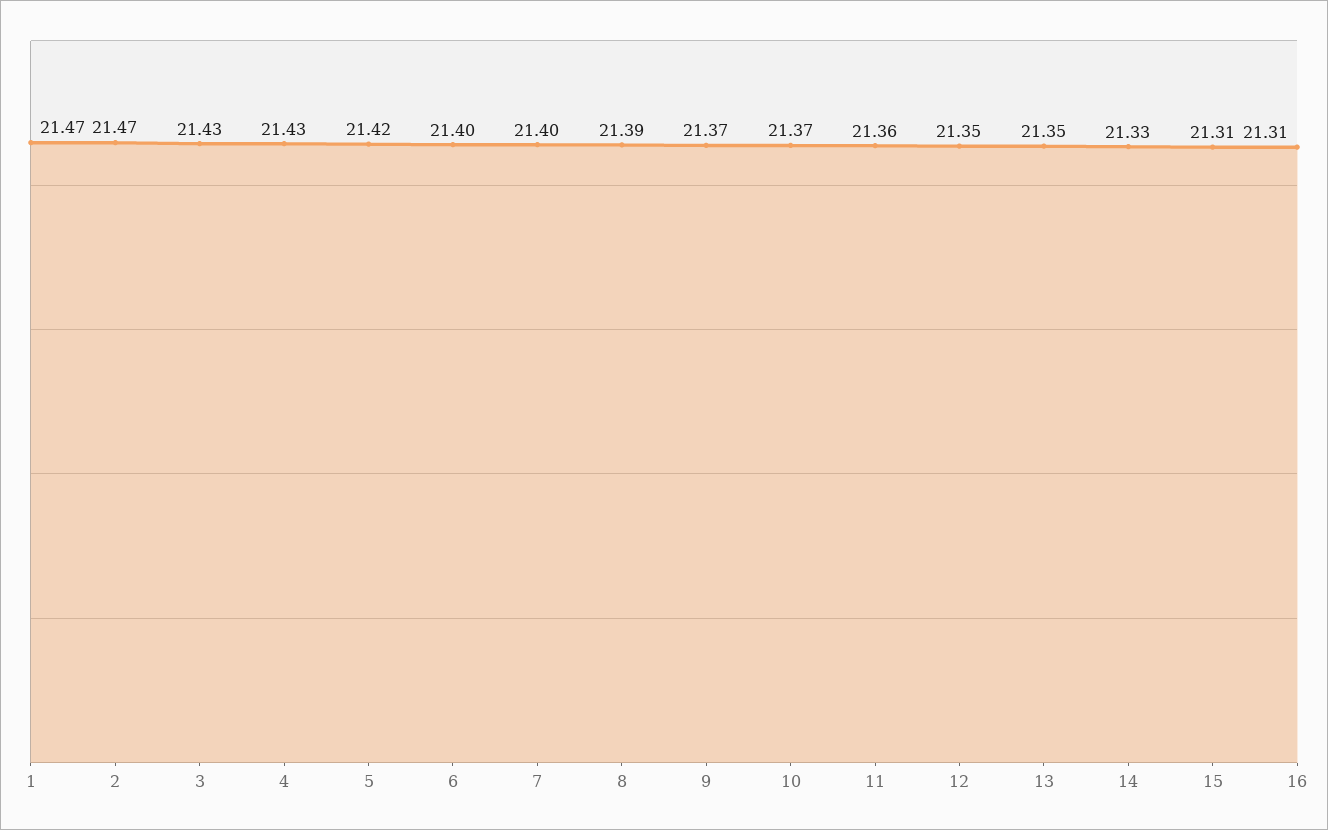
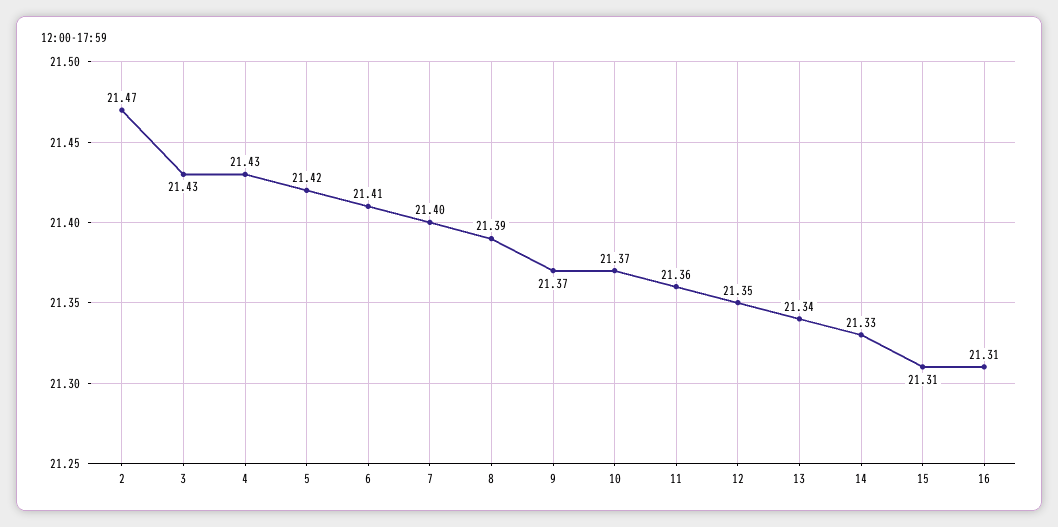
1: 21.47 -> none
6: 21.4 -> 21.41
13: 21.35 -> 21.34

